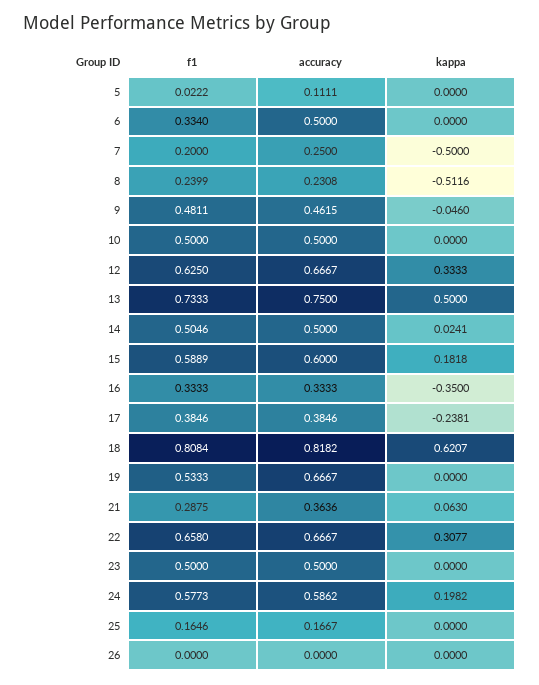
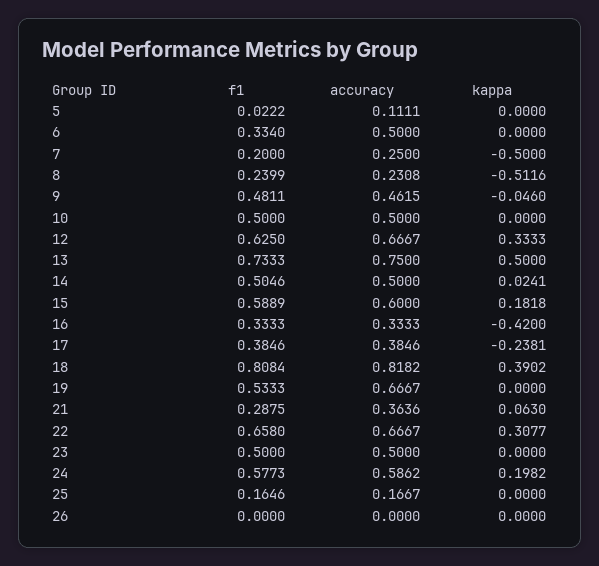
kappa, 16: -0.35 -> -0.42
kappa, 18: 0.6207 -> 0.3902

